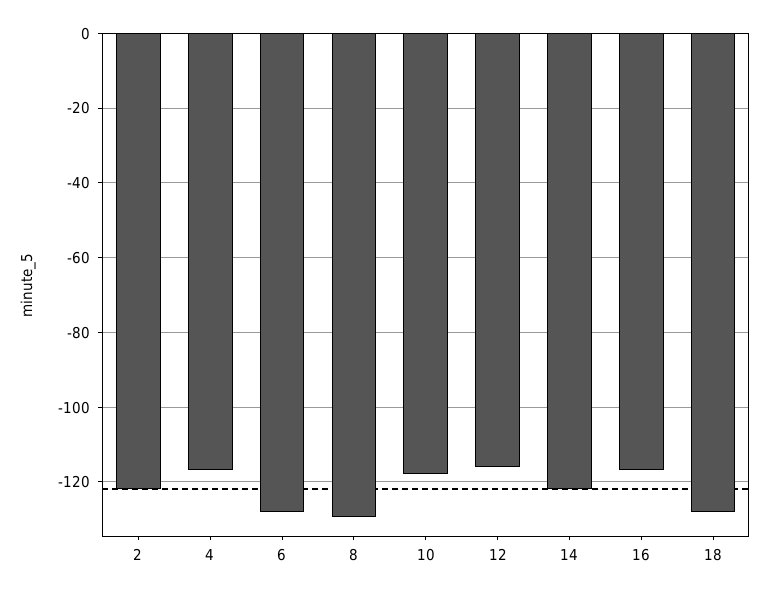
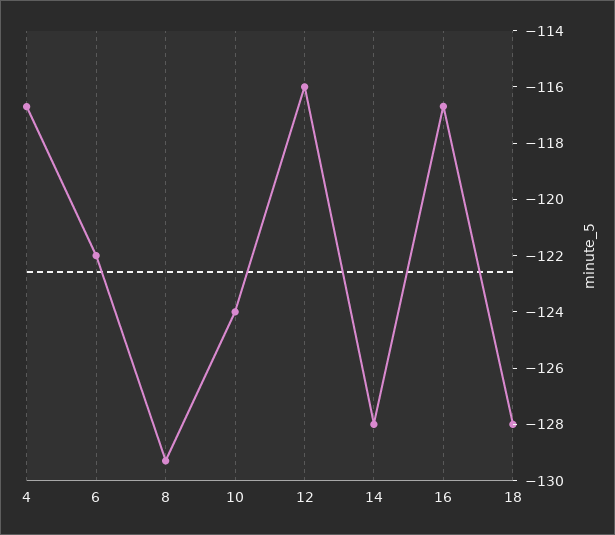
2: -122 -> none
6: -128 -> -122
10: -118 -> -124
14: -122 -> -128

